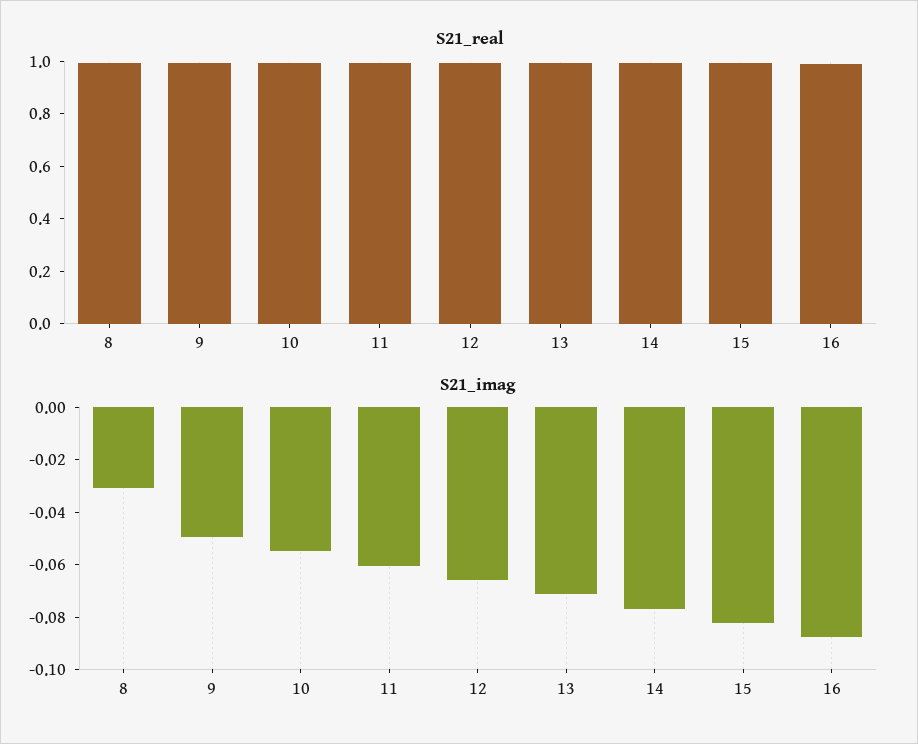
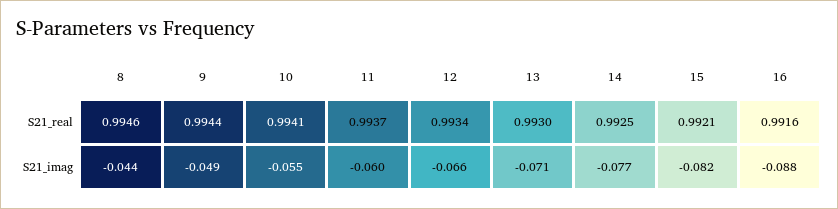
S21_imag, 8: -0.03 -> -0.044

